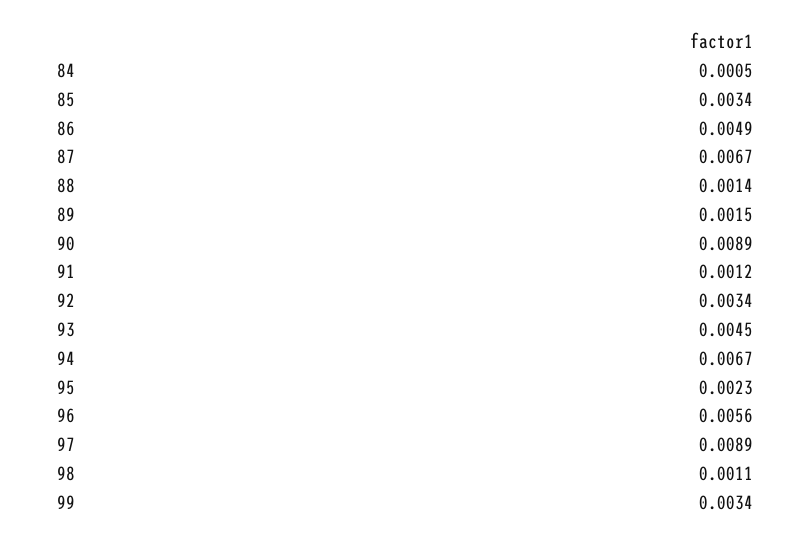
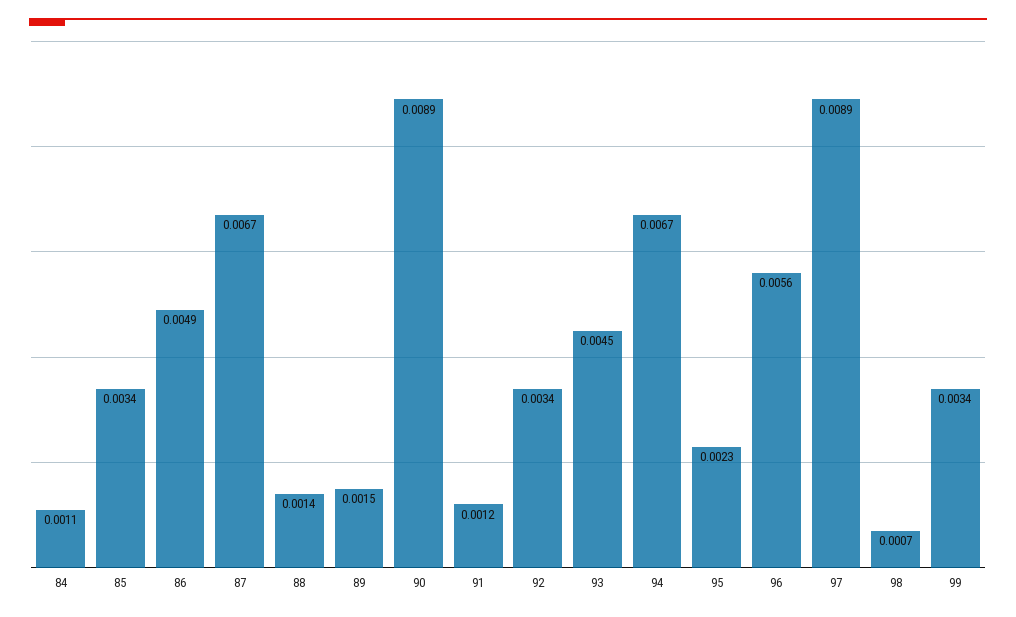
84: 0.0005 -> 0.0011
98: 0.0011 -> 0.0007

